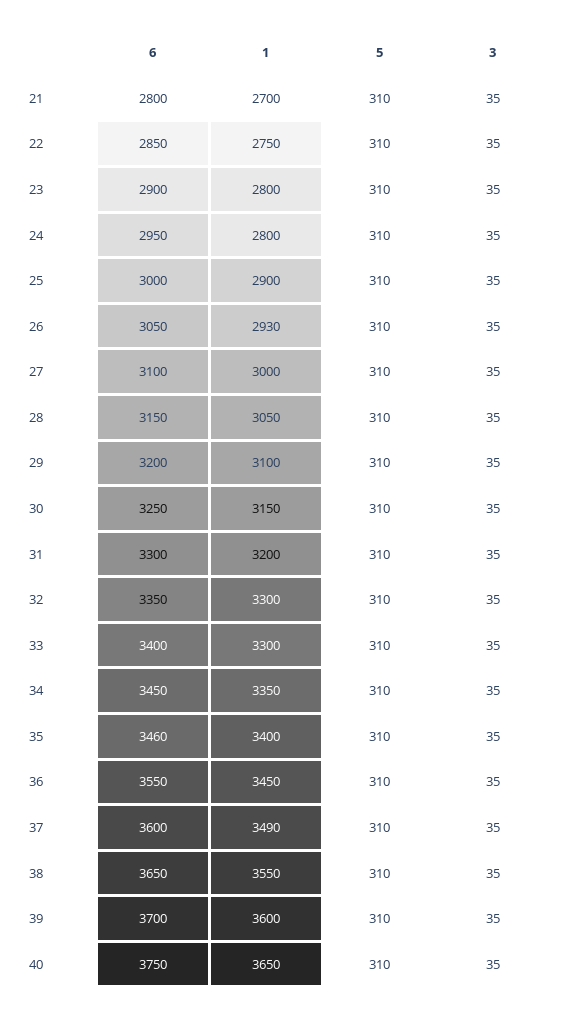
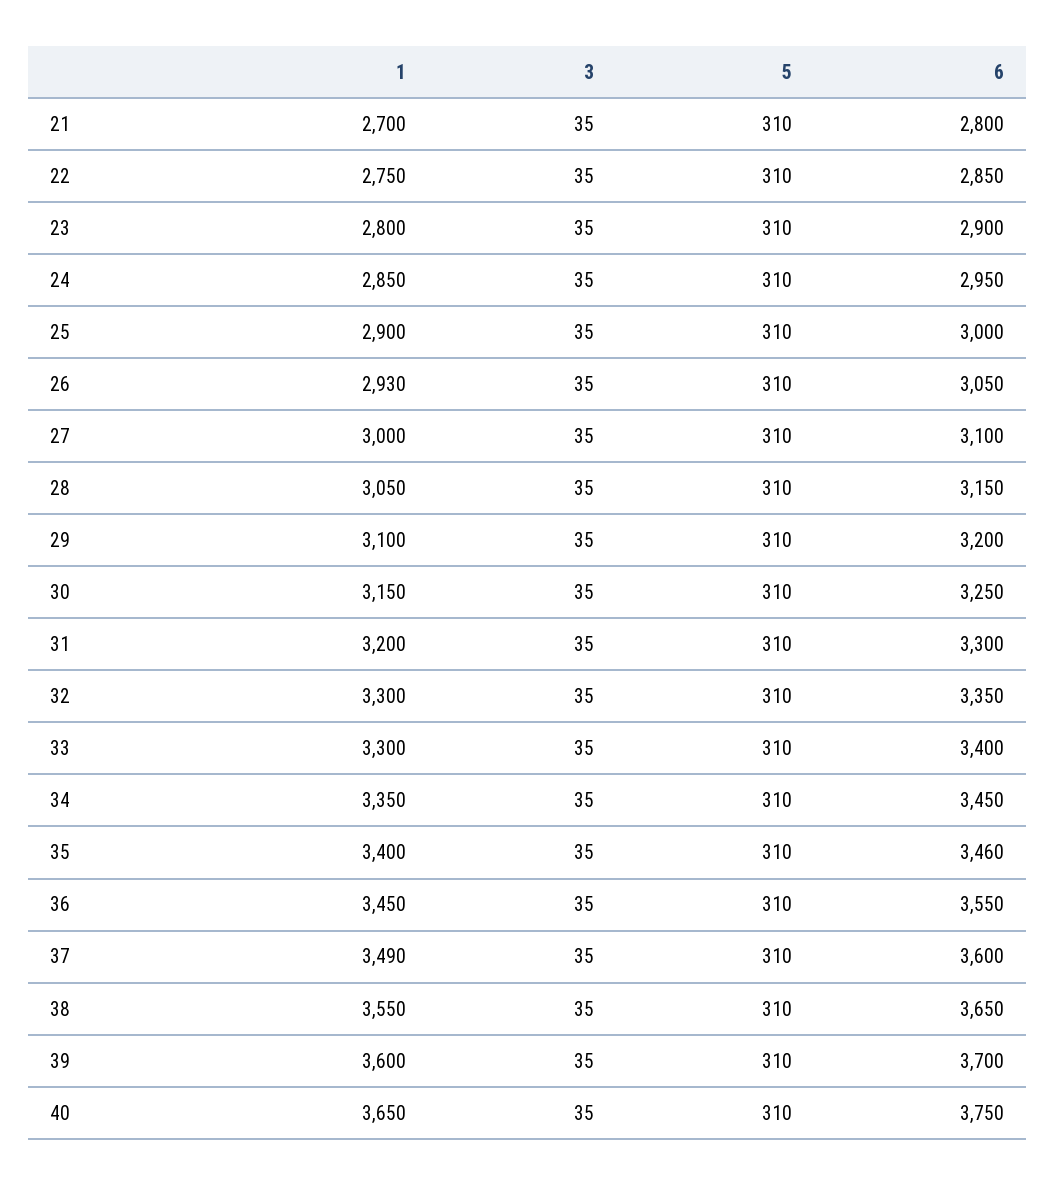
1, 24: 2800 -> 2850

